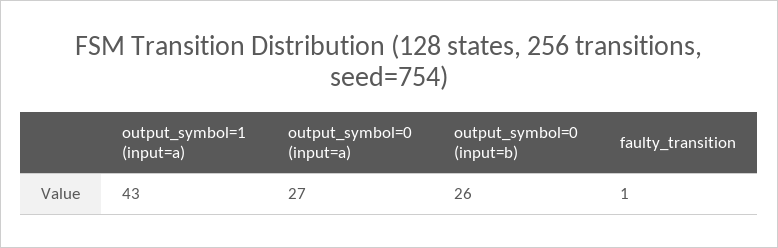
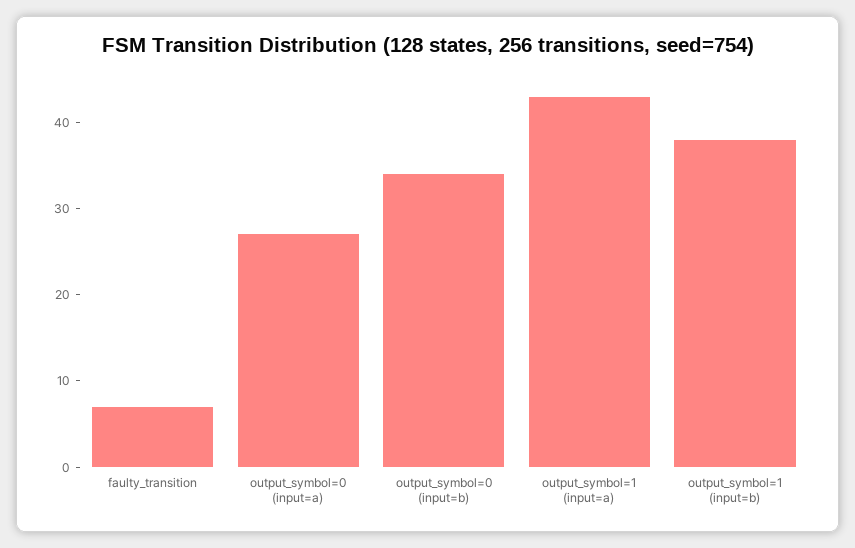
output_symbol=0 (input=b): 26 -> 34
faulty_transition: 1 -> 7
output_symbol=1 (input=b): none -> 38

